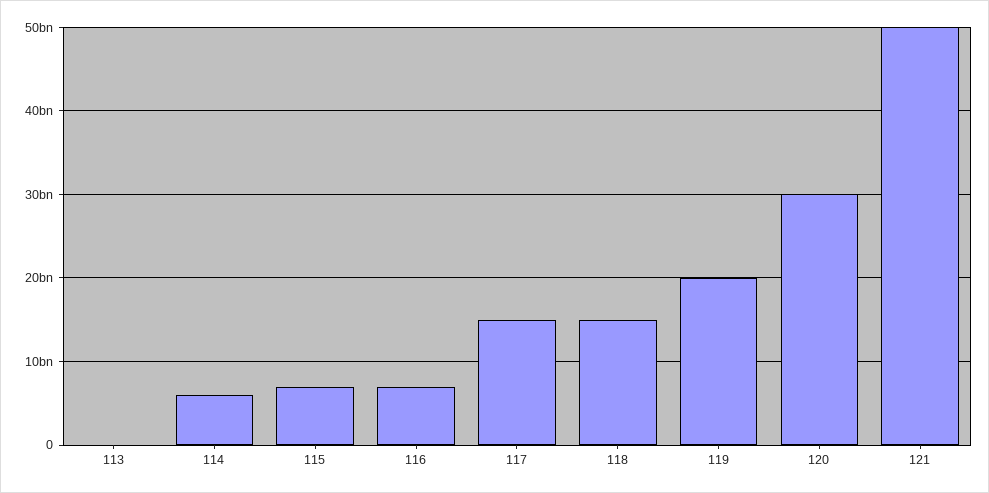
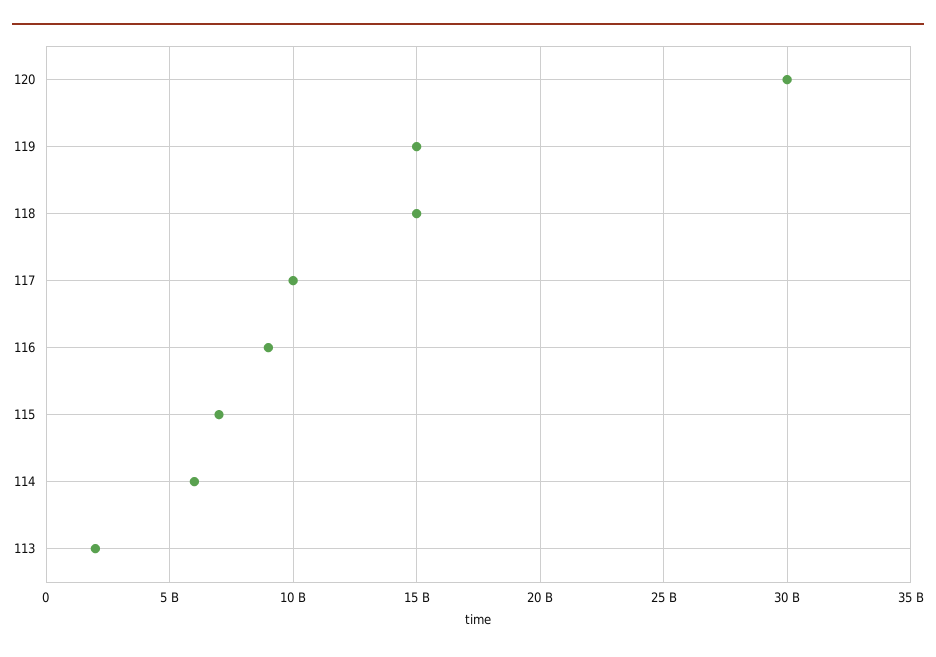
113: 0 -> 2000000000
116: 7000000000 -> 9000000000
117: 15000000000 -> 10000000000
119: 20000000000 -> 15000000000
121: 50000000000 -> none

